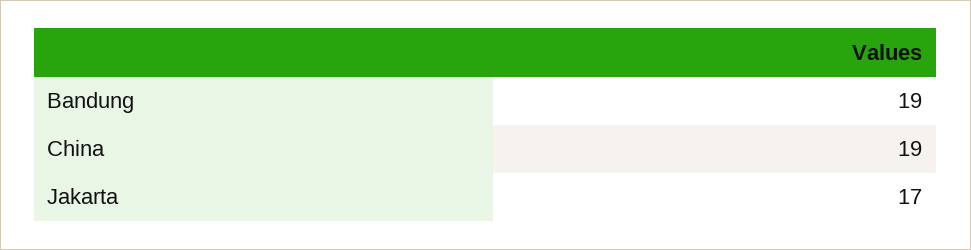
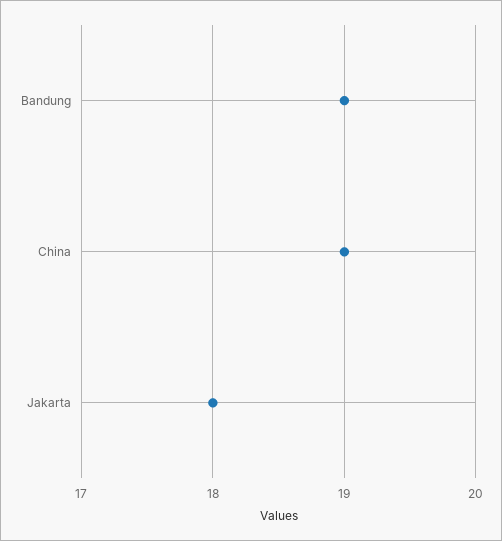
Jakarta: 17 -> 18

